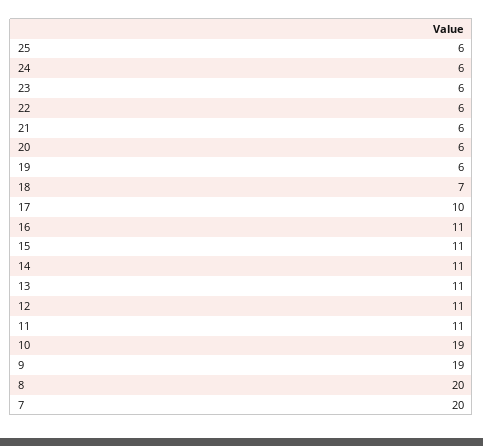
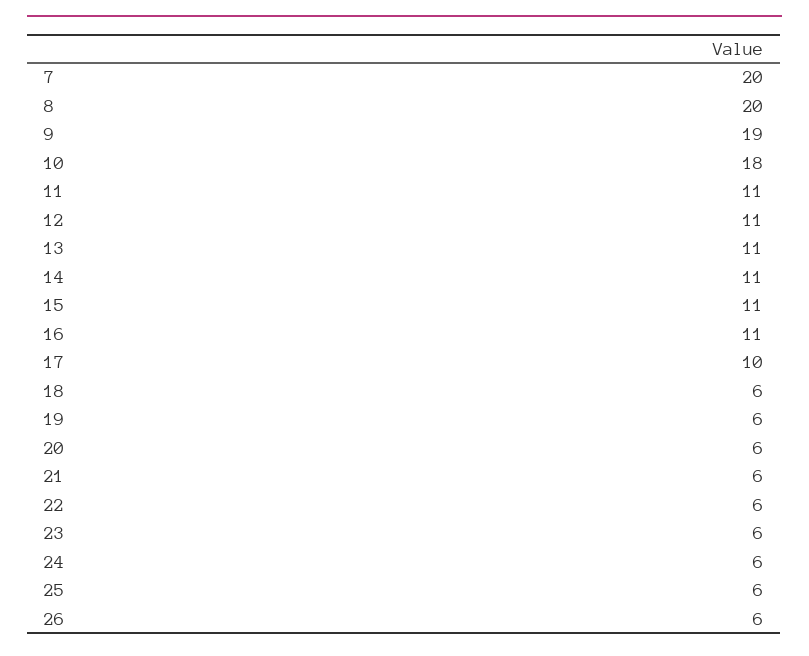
18: 7 -> 6
10: 19 -> 18
26: none -> 6

